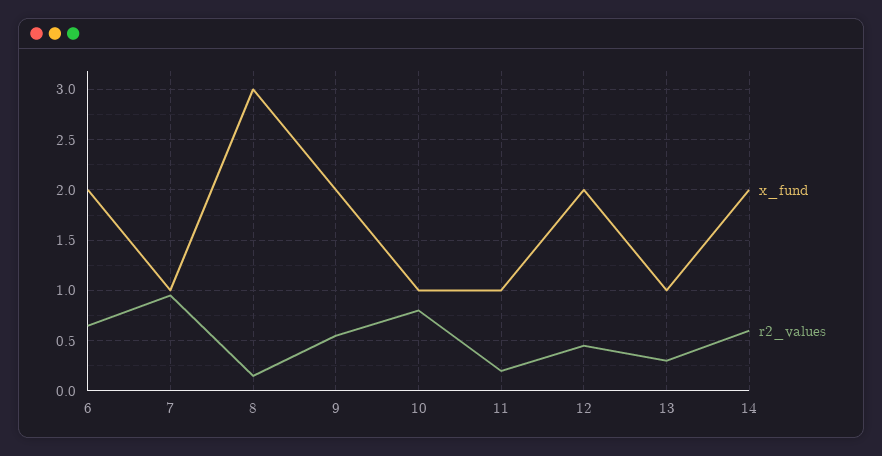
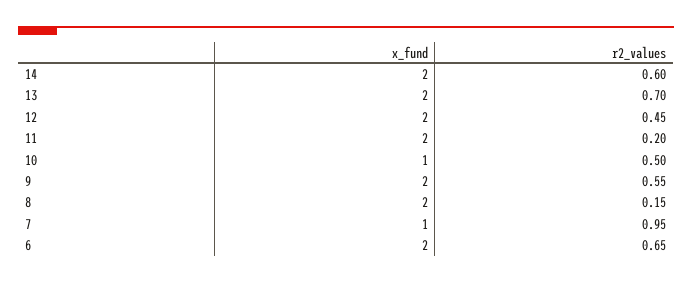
x_fund, 8: 3 -> 2
r2_values, 10: 0.8 -> 0.5
x_fund, 11: 1 -> 2
x_fund, 13: 1 -> 2
r2_values, 13: 0.3 -> 0.7

